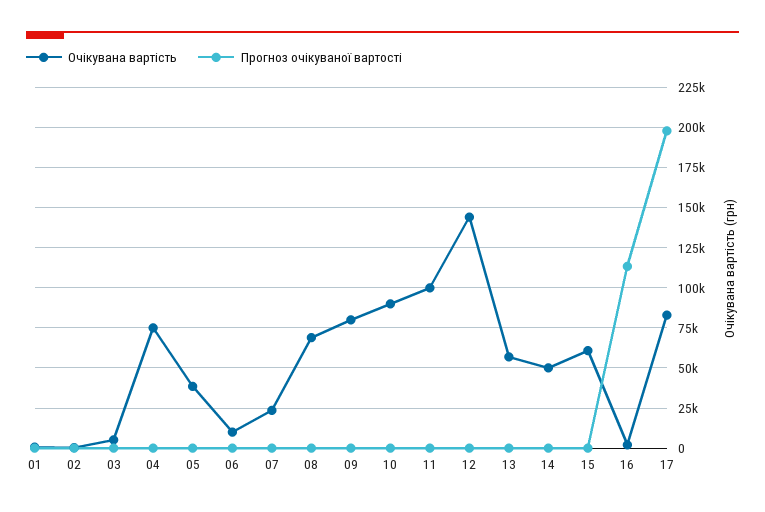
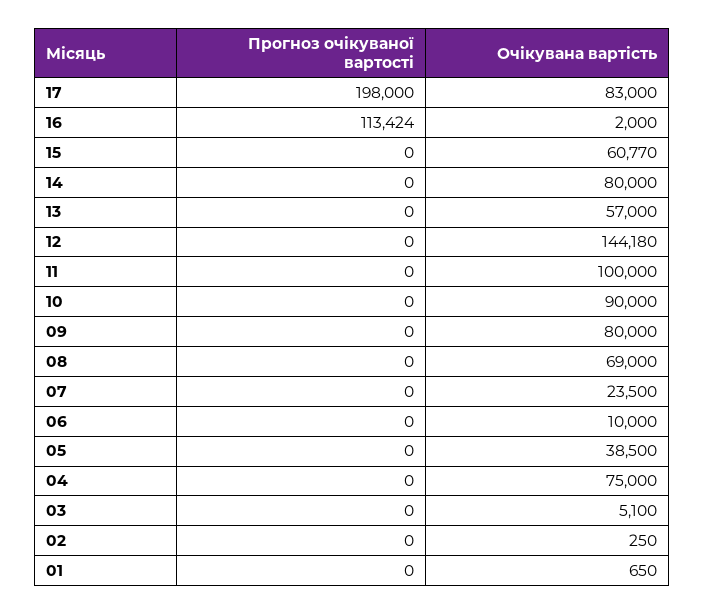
Очікувана вартість, 14: 50000 -> 80000

